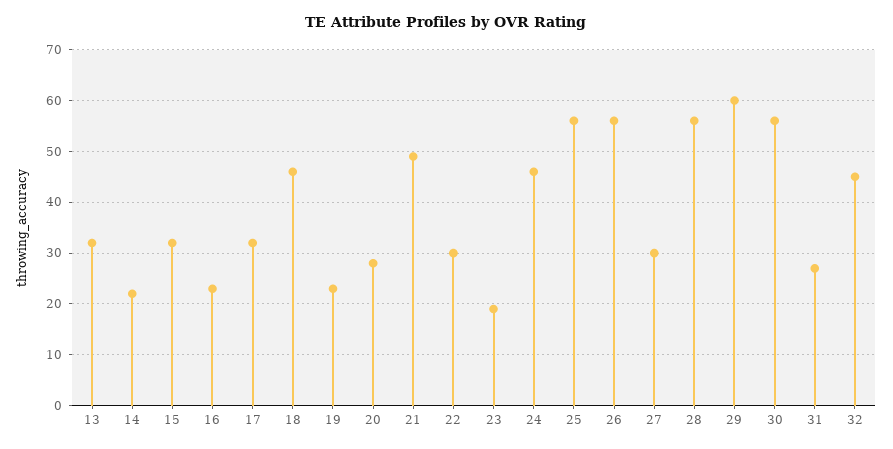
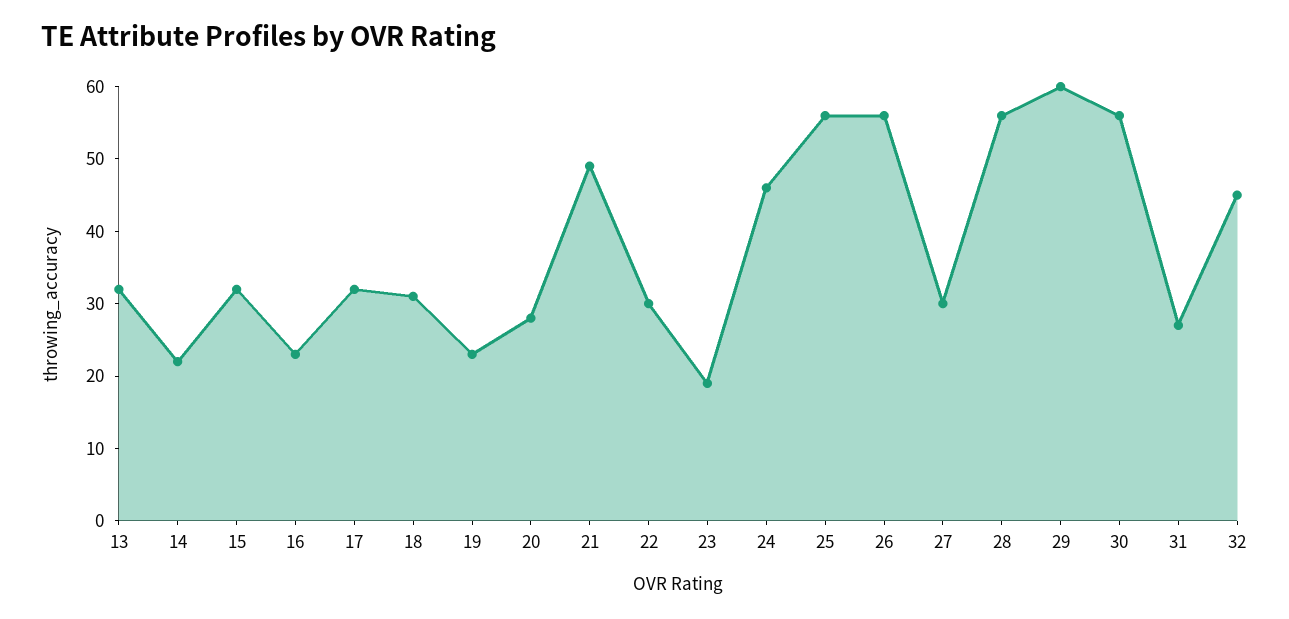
18: 45 -> 30

